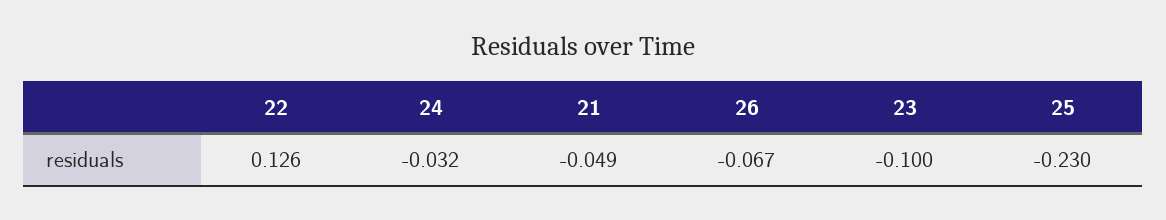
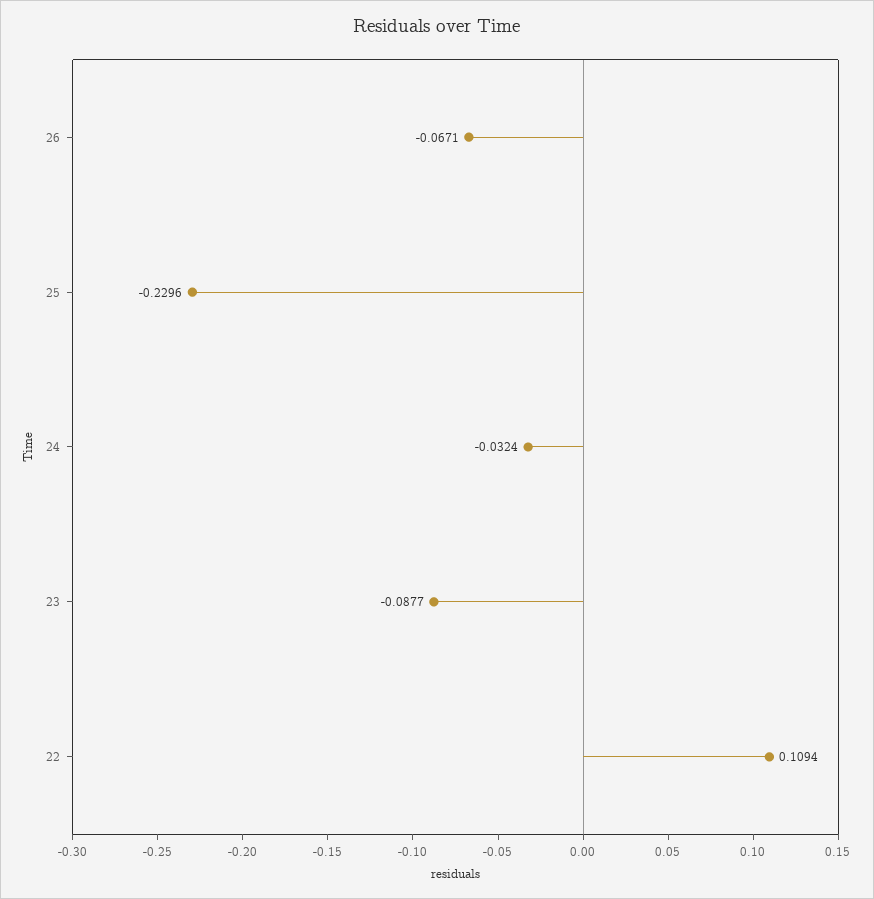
22: 0.126 -> 0.1094
21: -0.049 -> none
23: -0.1 -> -0.0877

